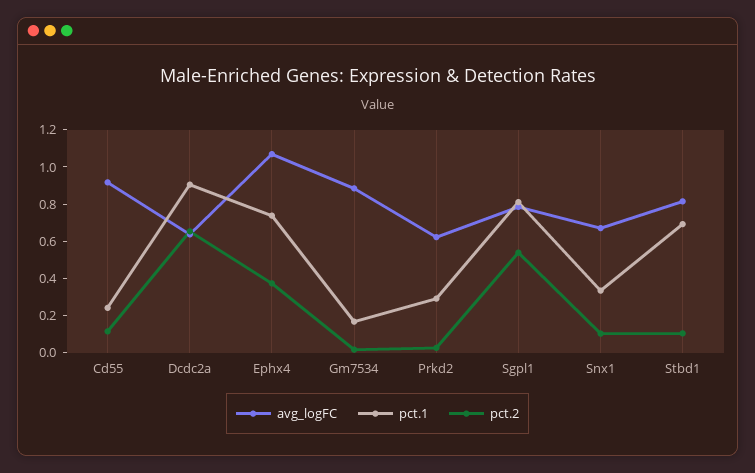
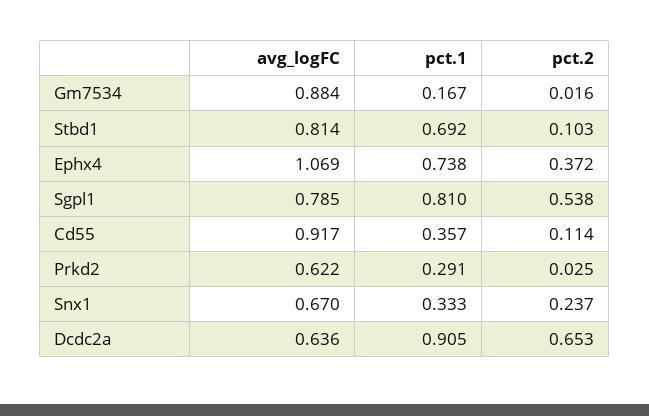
pct.1, Cd55: 0.25 -> 0.357
pct.2, Snx1: 0.1 -> 0.237

